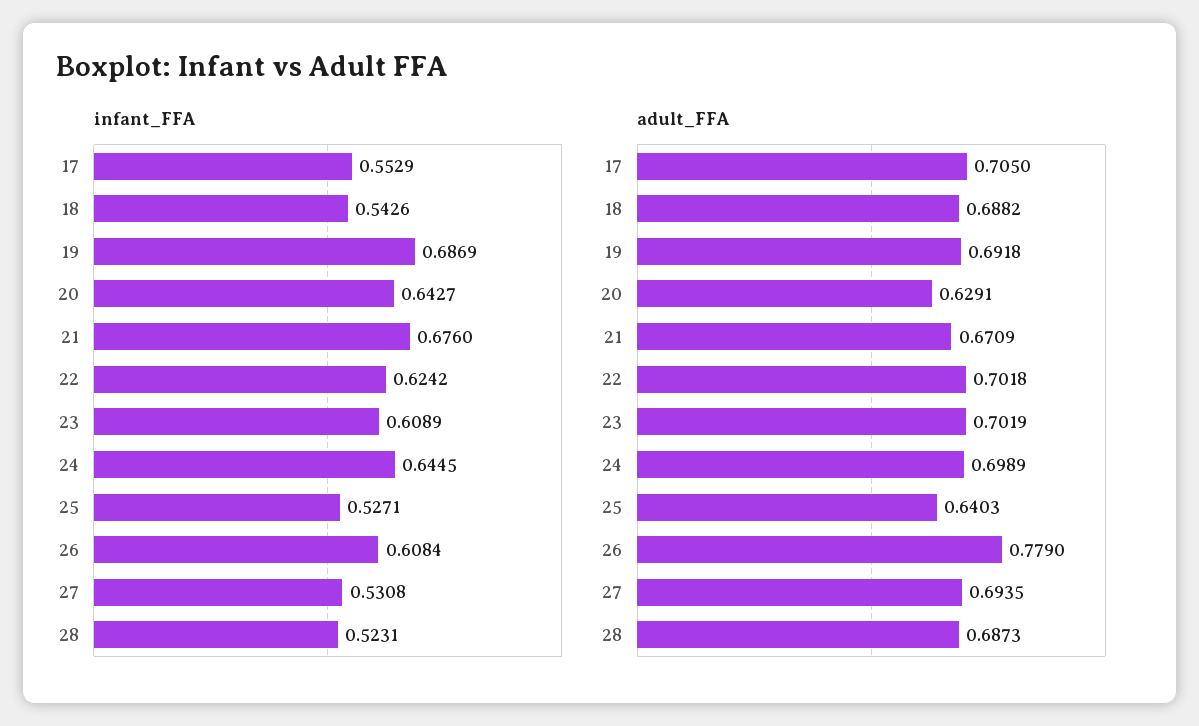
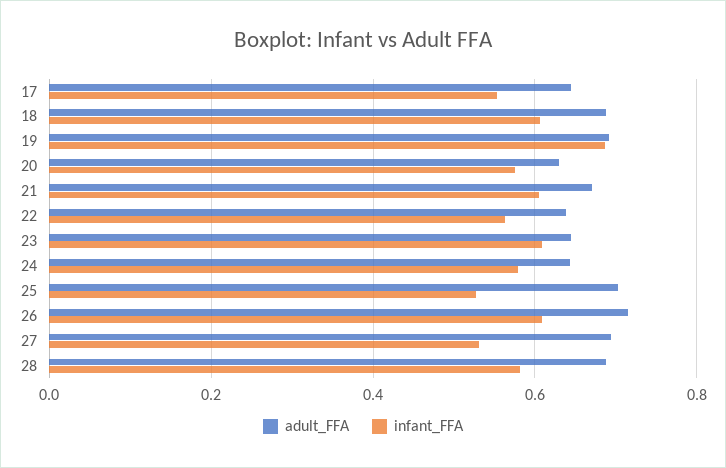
infant_FFA, 18: 0.5426 -> 0.6
infant_FFA, 20: 0.6427 -> 0.58
infant_FFA, 21: 0.676 -> 0.6
infant_FFA, 22: 0.6242 -> 0.56
infant_FFA, 24: 0.6445 -> 0.58
infant_FFA, 28: 0.5231 -> 0.58
adult_FFA, 17: 0.705 -> 0.64
adult_FFA, 22: 0.7018 -> 0.64
adult_FFA, 23: 0.7019 -> 0.64
adult_FFA, 24: 0.6989 -> 0.64
adult_FFA, 25: 0.6403 -> 0.7
adult_FFA, 26: 0.779 -> 0.72

